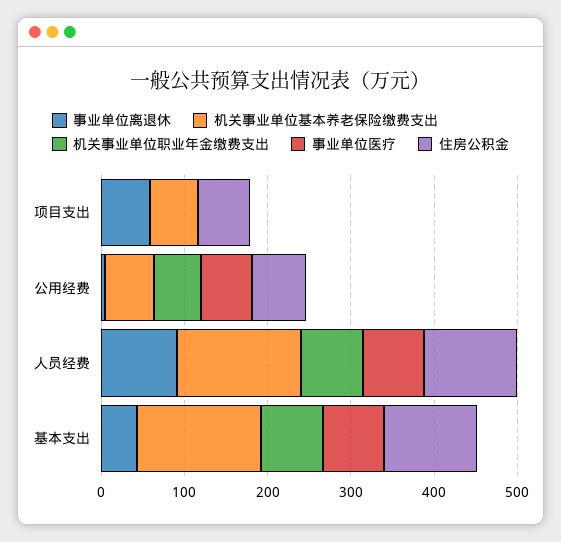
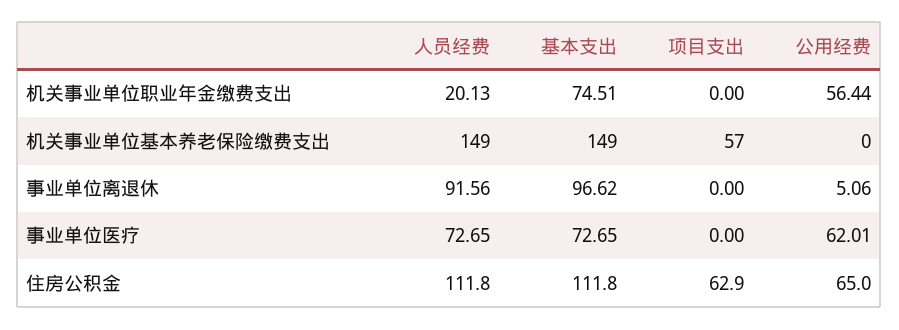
事业单位离退休, 项目支出: 60 -> 0
机关事业单位基本养老保险缴费支出, 公用经费: 60 -> 0
机关事业单位职业年金缴费支出, 人员经费: 80 -> 20.13
事业单位离退休, 基本支出: 40 -> 96.62

